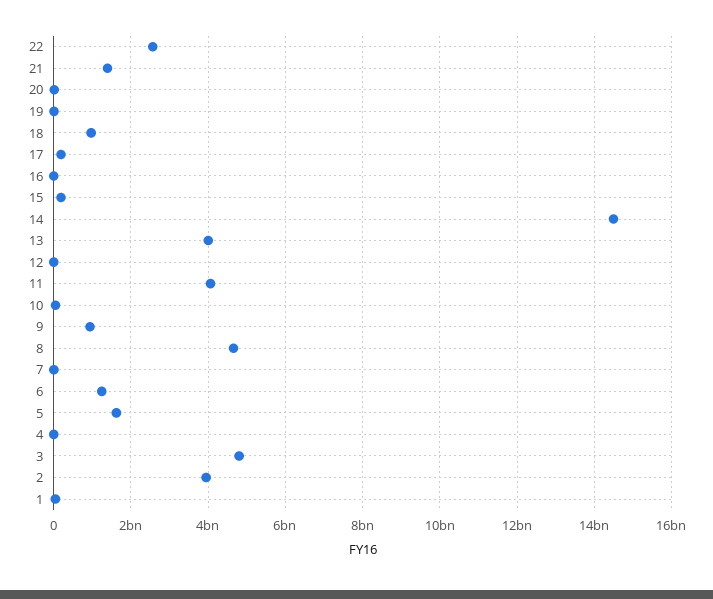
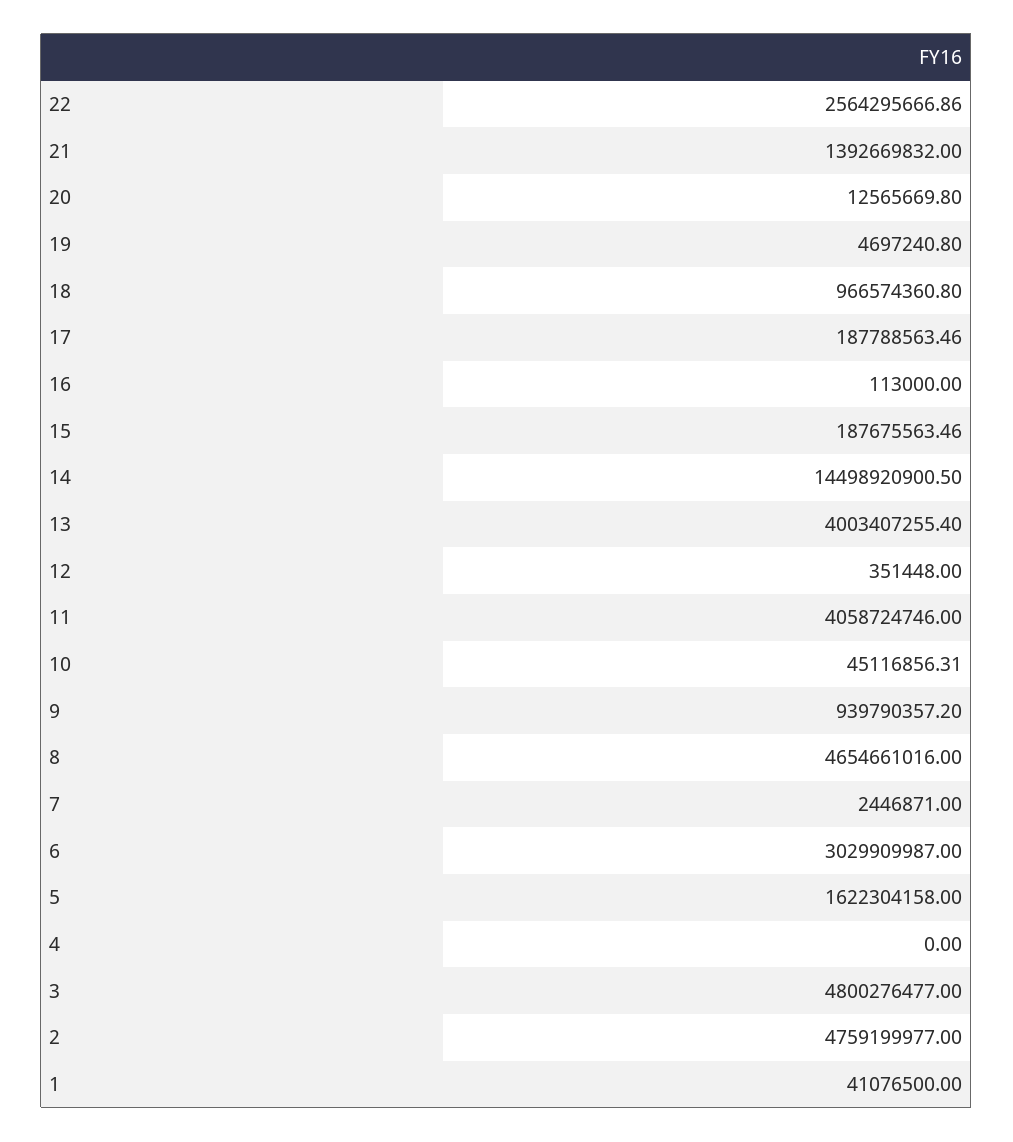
6: 1200000000 -> 3029909987
2: 4000000000 -> 4759199977

